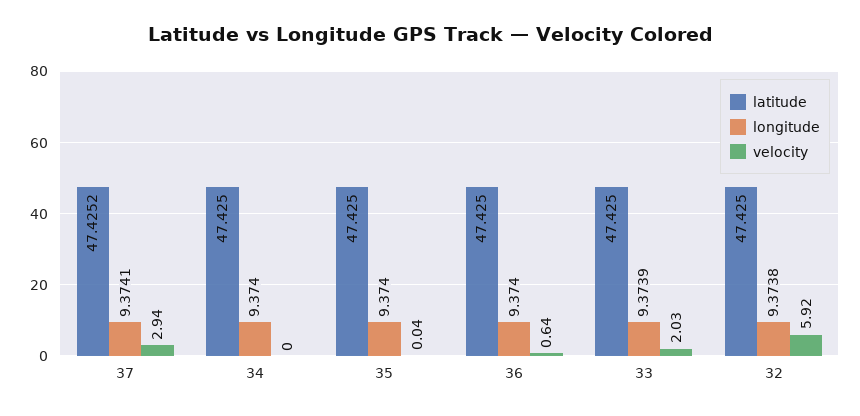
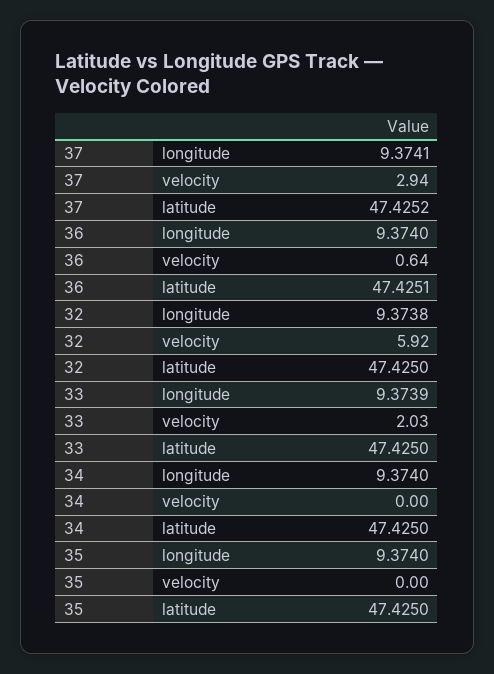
velocity, 35: 0.04 -> 0
latitude, 36: 47.425 -> 47.4251

